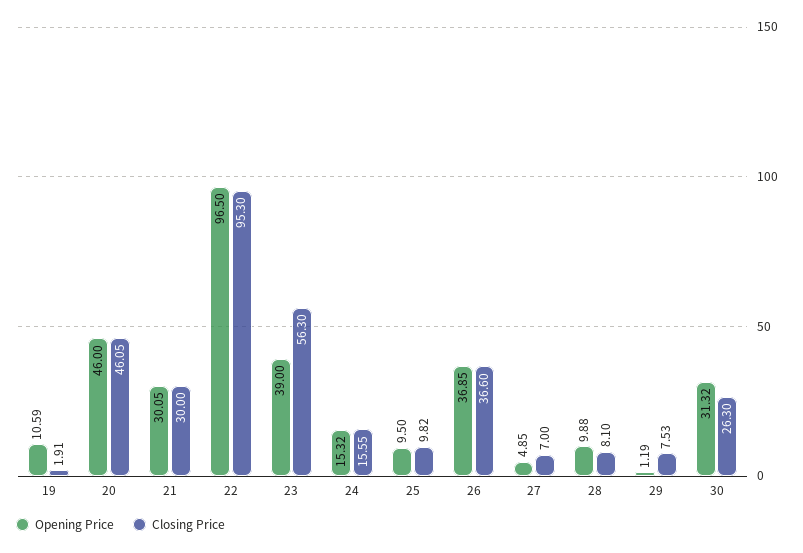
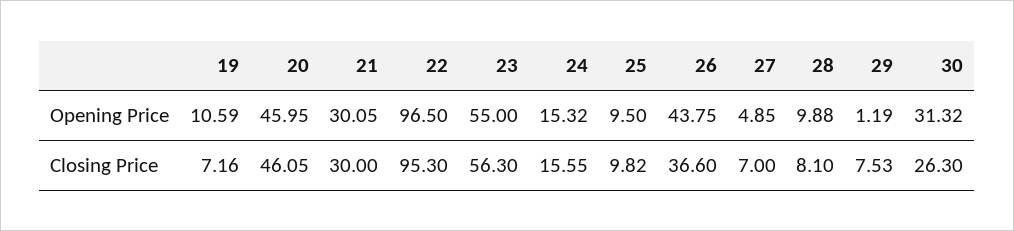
Closing Price, 19: 1.91 -> 7.16
Opening Price, 20: 46 -> 45.95
Opening Price, 23: 39 -> 55
Opening Price, 26: 36.85 -> 43.75

